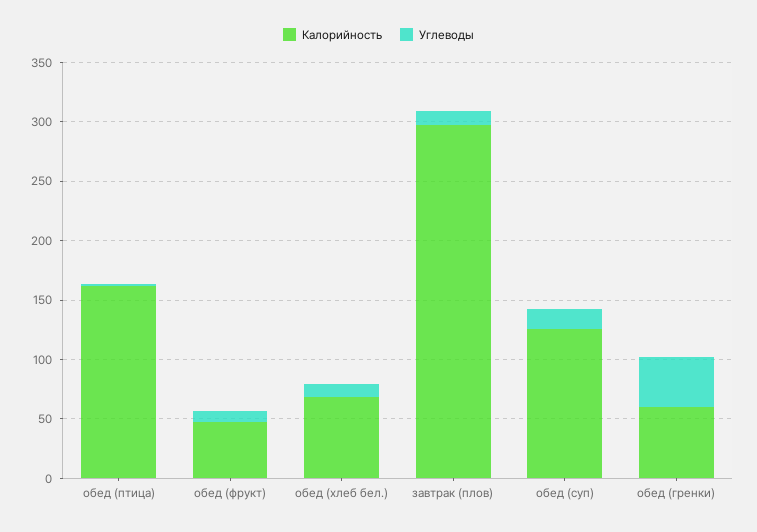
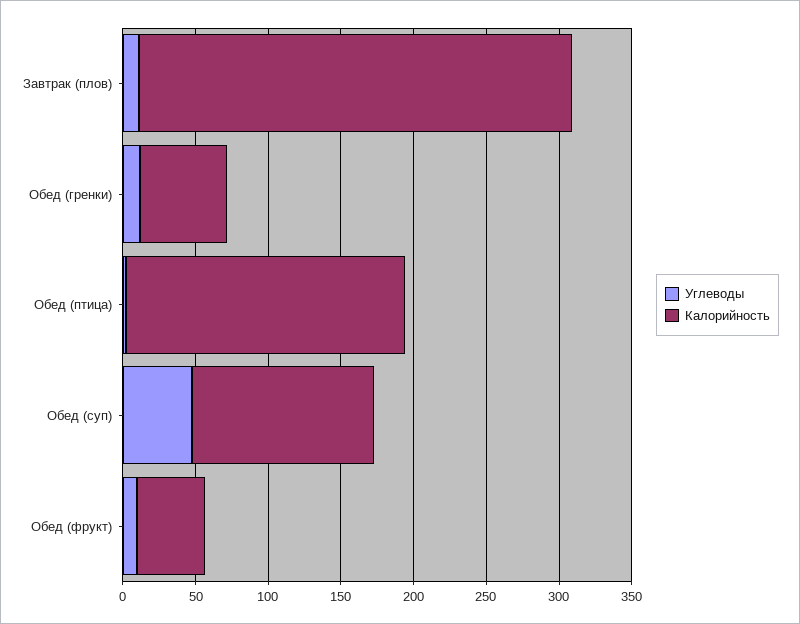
Калорийность, обед (птица): 160 -> 190
Калорийность, обед (хлеб бел.): 70 -> none
Углеводы, обед (хлеб бел.): 10 -> none
Углеводы, обед (суп): 20 -> 50
Углеводы, обед (гренки): 40 -> 10

